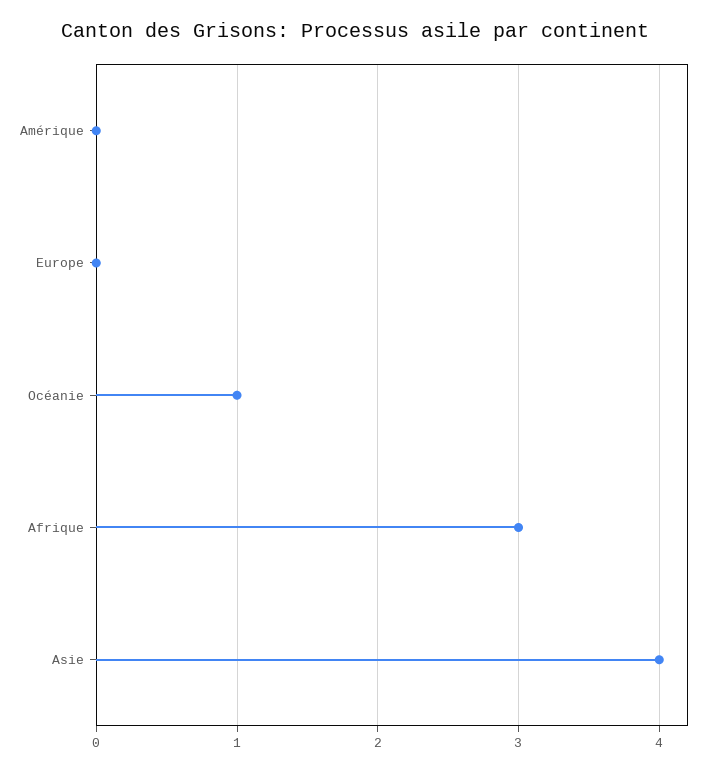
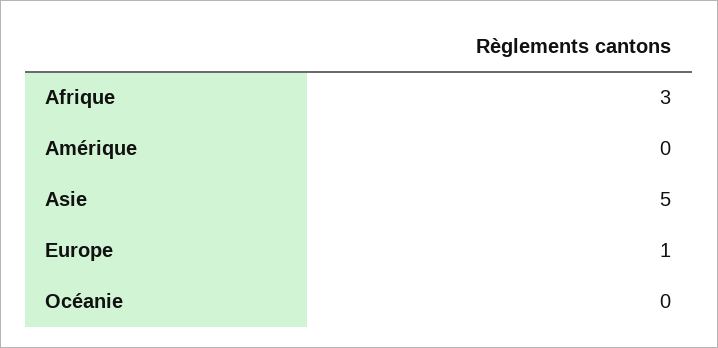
Europe: 0 -> 1
Océanie: 1 -> 0
Asie: 4 -> 5

